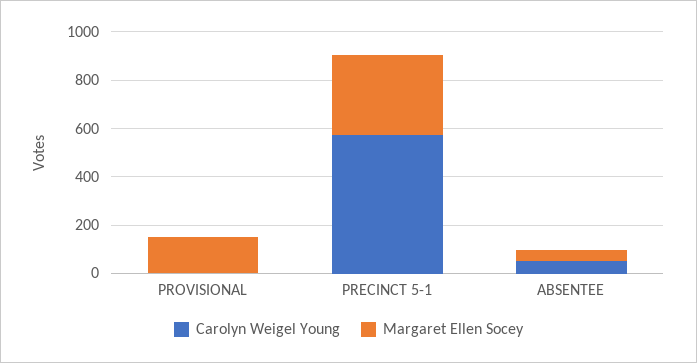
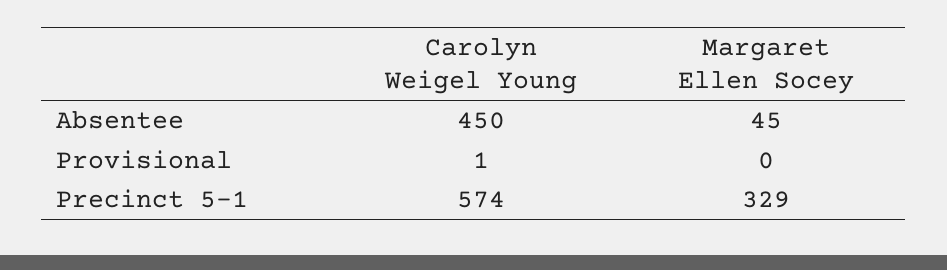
Margaret Ellen Socey, PROVISIONAL: 150 -> 0
Carolyn Weigel Young, ABSENTEE: 50 -> 450

